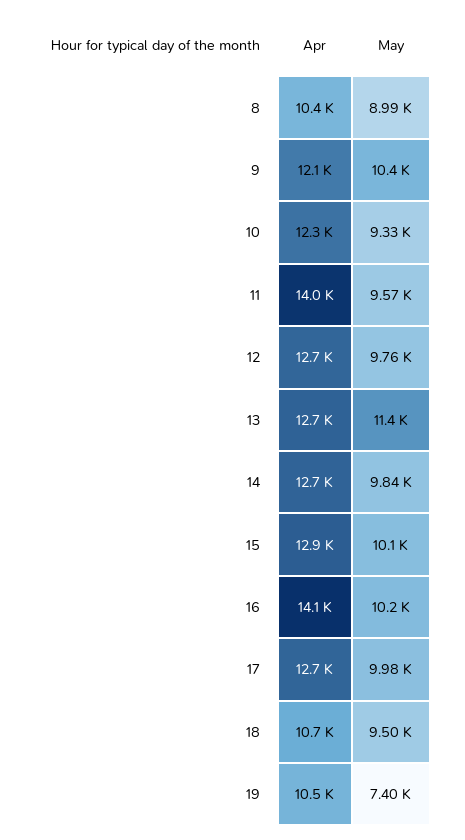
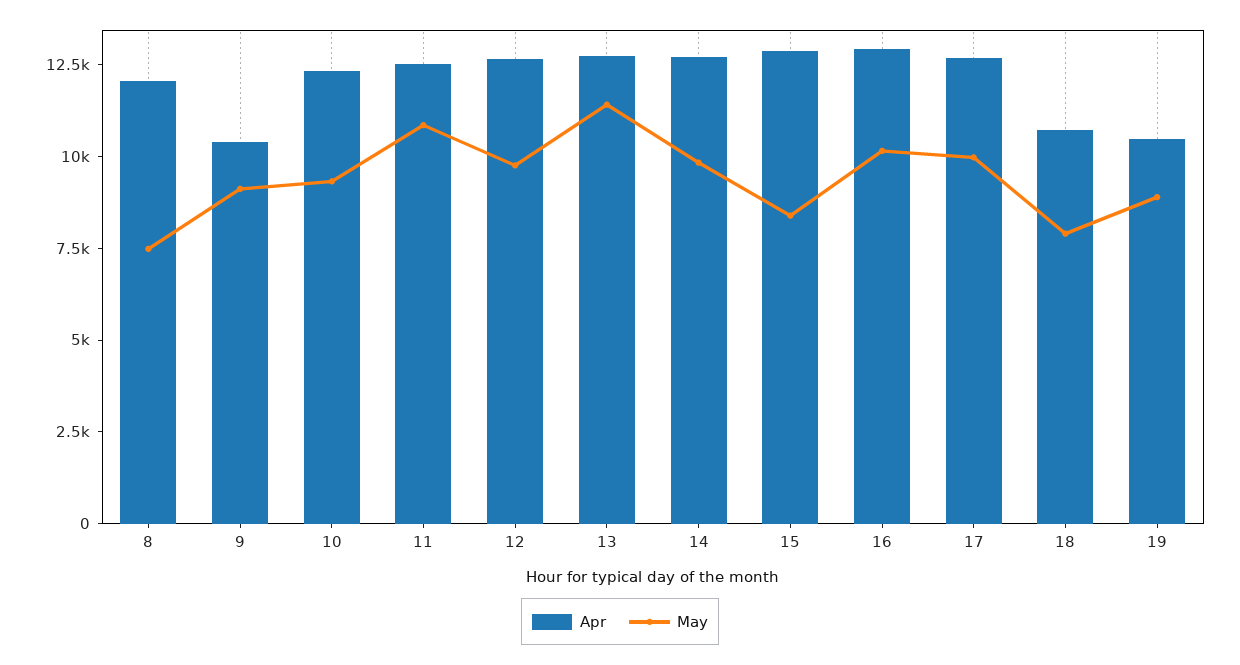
Apr, 8: 10400 -> 12000
May, 8: 8990 -> 7500
Apr, 9: 12100 -> 10500
May, 9: 10400 -> 9000
Apr, 11: 14000 -> 12500
May, 11: 9570 -> 11000
May, 15: 10100 -> 8500
Apr, 16: 14100 -> 13000
May, 18: 9500 -> 8000
May, 19: 7400 -> 9000

